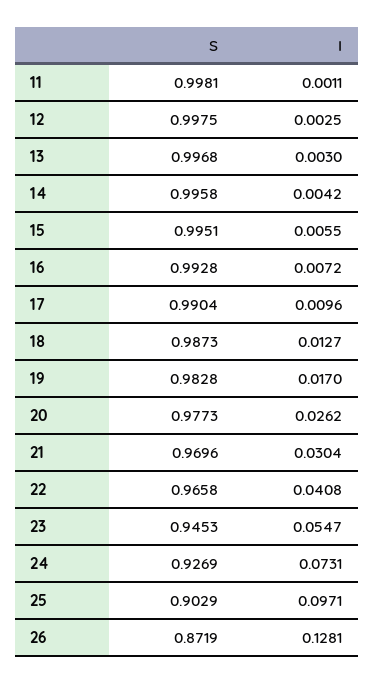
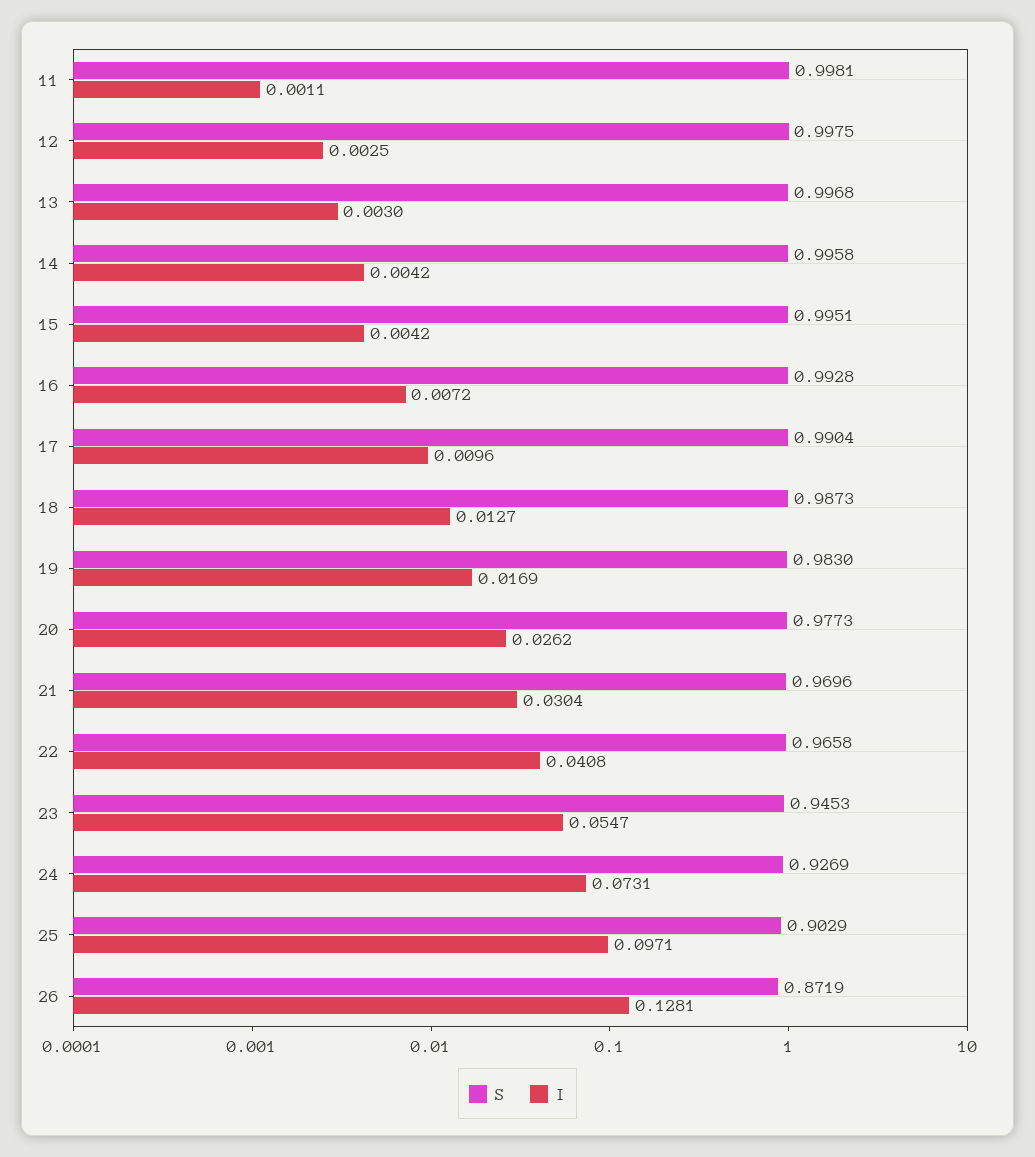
I, 15: 0.0055 -> 0.0042
S, 19: 0.9828 -> 0.983
I, 19: 0.017 -> 0.0169

